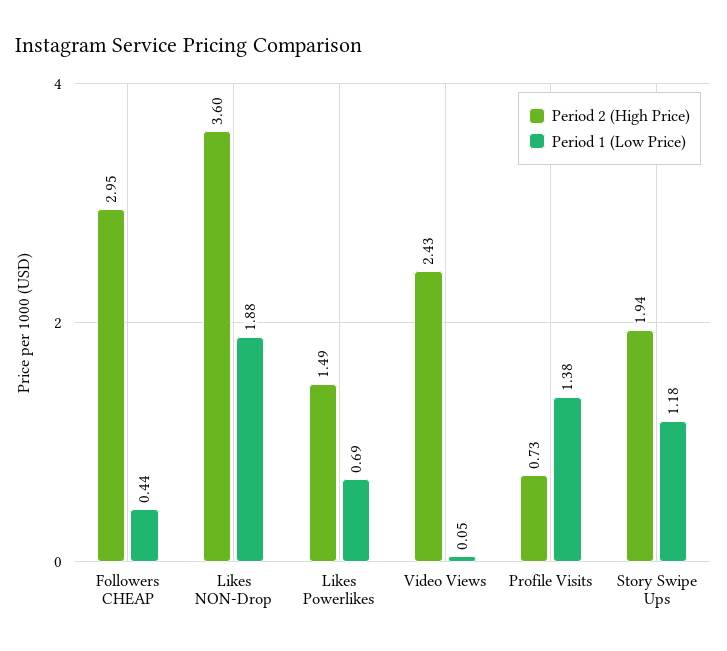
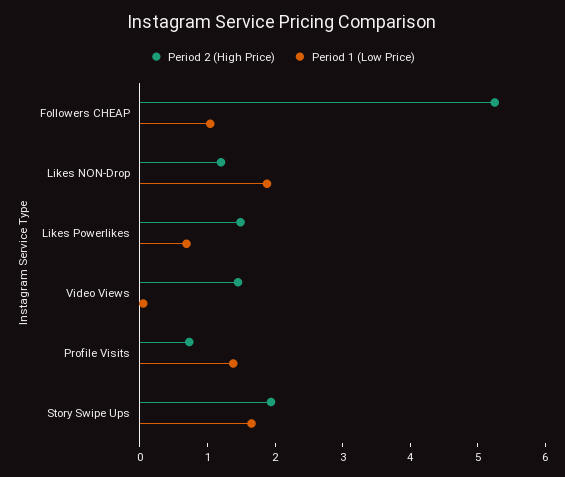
Period 2 (High Price), Followers CHEAP: 2.95 -> 5.2
Period 1 (Low Price), Followers CHEAP: 0.44 -> 1
Period 2 (High Price), Likes NON-Drop: 3.6 -> 1.2
Period 2 (High Price), Video Views: 2.43 -> 1.4
Period 1 (Low Price), Story Swipe Ups: 1.18 -> 1.6

